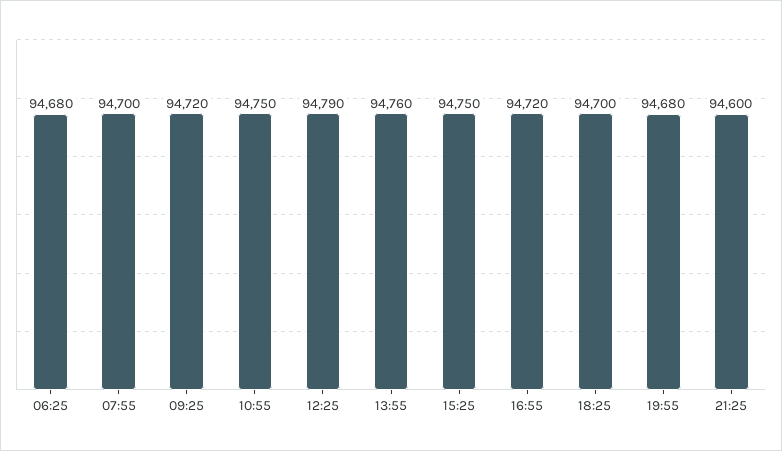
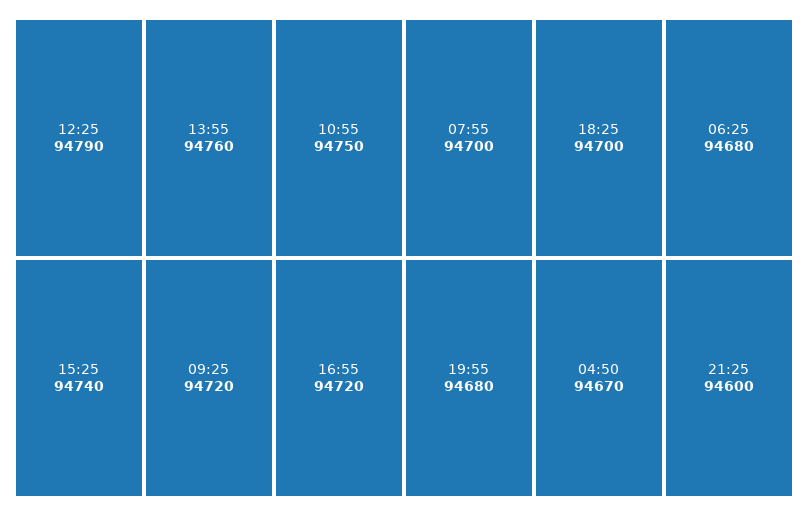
15:25: 94750 -> 94740
04:50: none -> 94670

